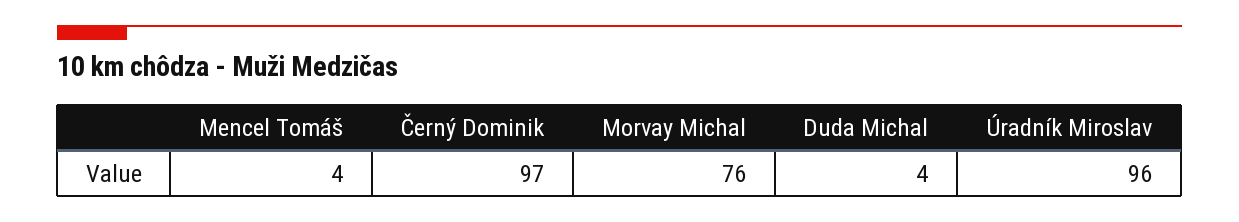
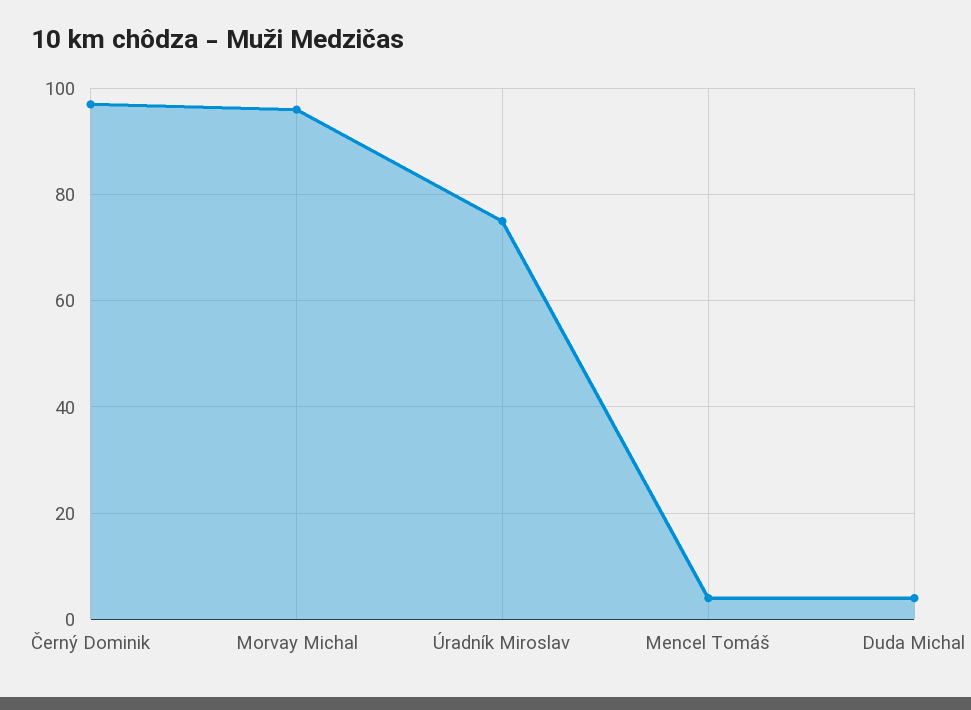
Morvay Michal: 76 -> 95
Úradník Miroslav: 96 -> 75

